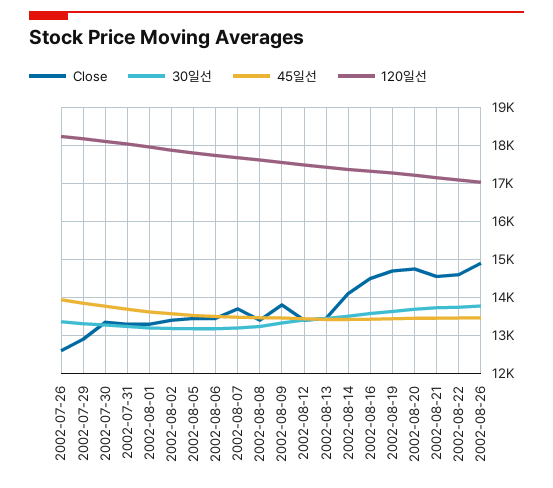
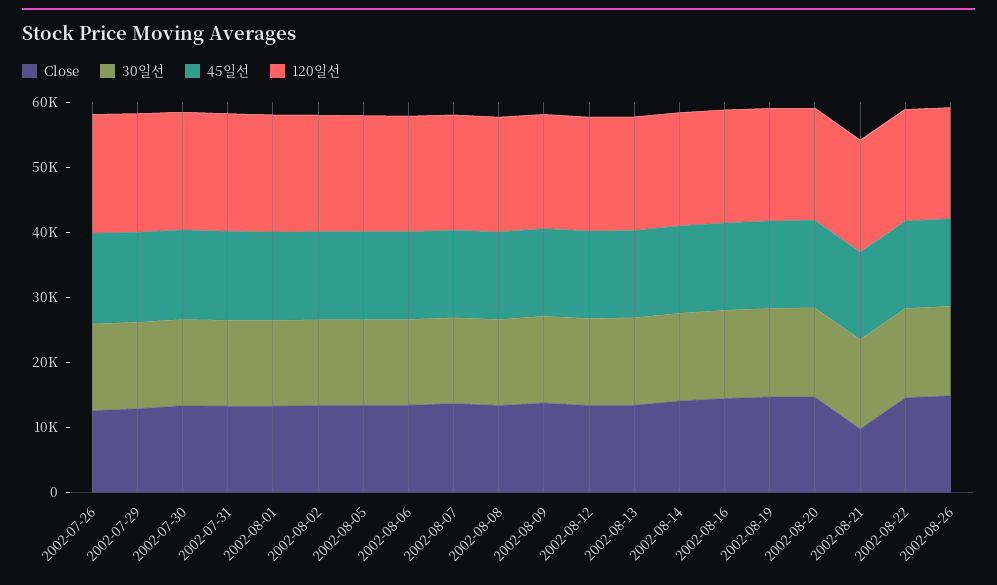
Close, 2002-08-21: 14600 -> 10000

